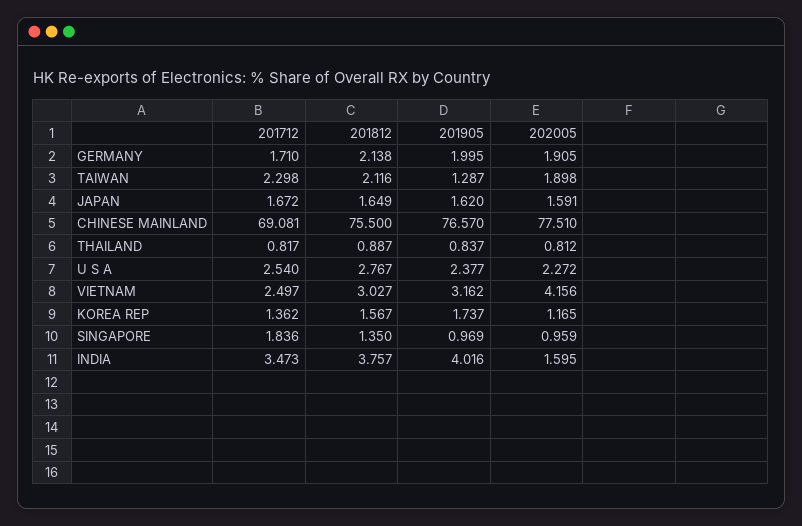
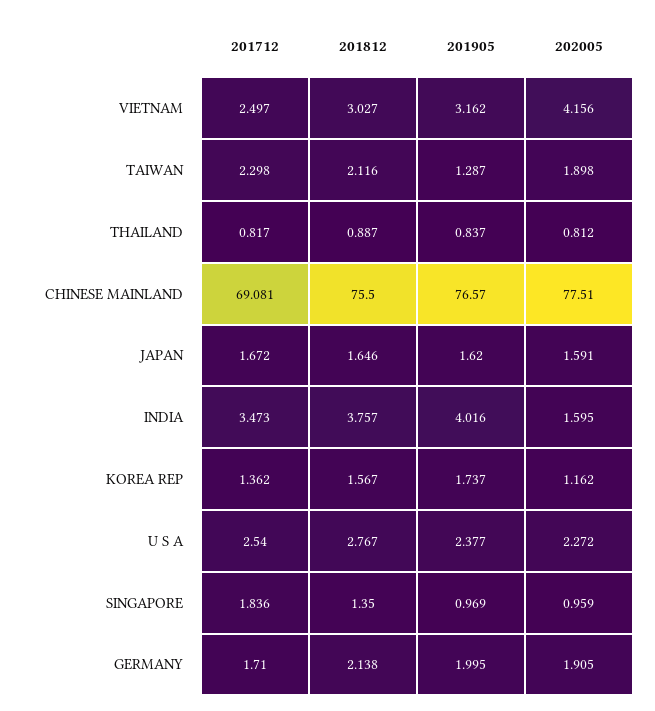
201812, JAPAN: 1.649 -> 1.646
202005, KOREA REP: 1.165 -> 1.162

